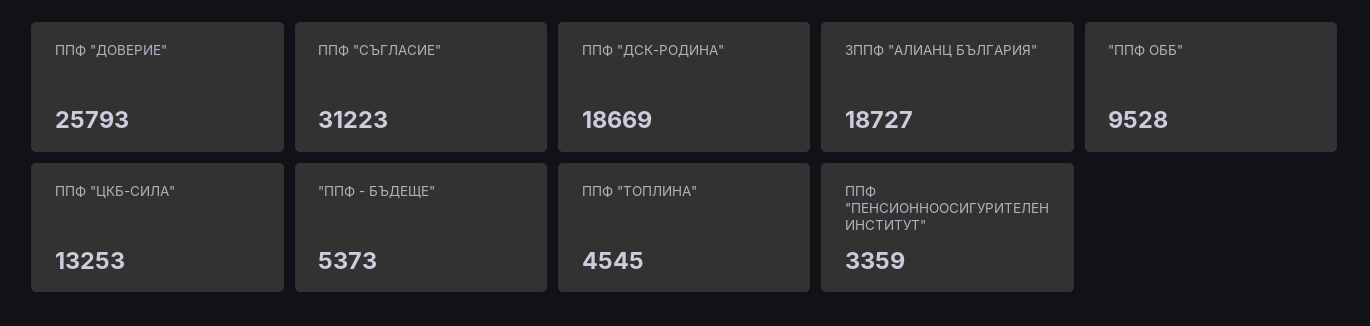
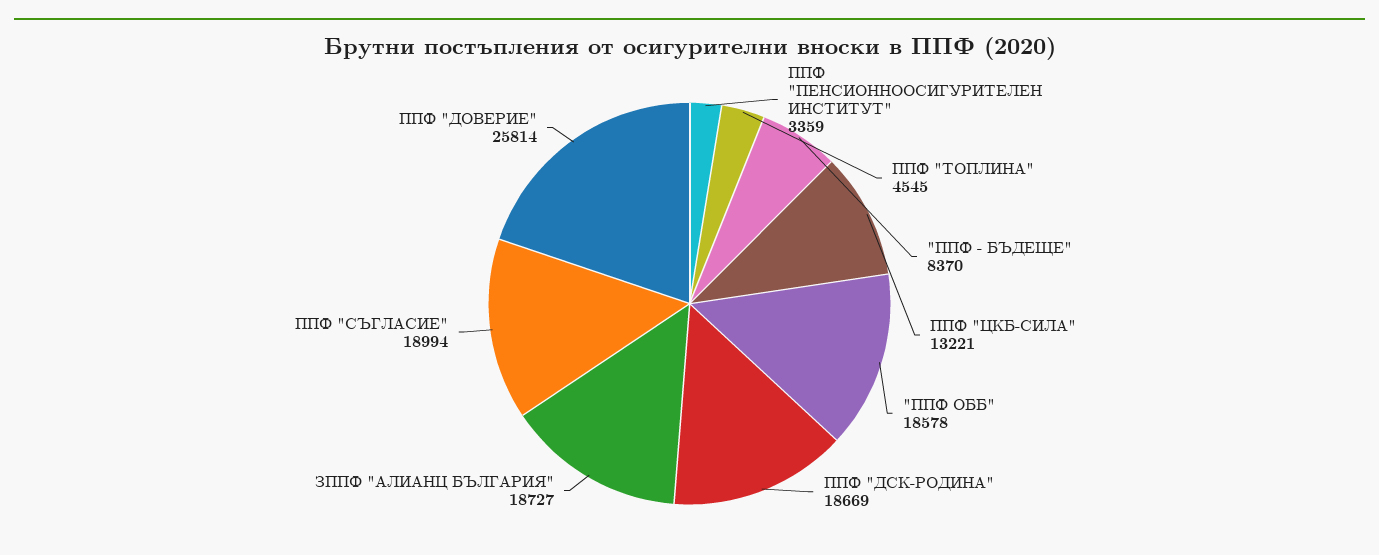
ППФ "ДОВЕРИЕ": 25793 -> 25814
ППФ "СЪГЛАСИЕ": 31223 -> 18994
"ППФ ОББ": 9528 -> 18578
ППФ "ЦКБ-СИЛА": 13253 -> 13221
"ППФ - БЪДЕЩЕ": 5373 -> 8370

